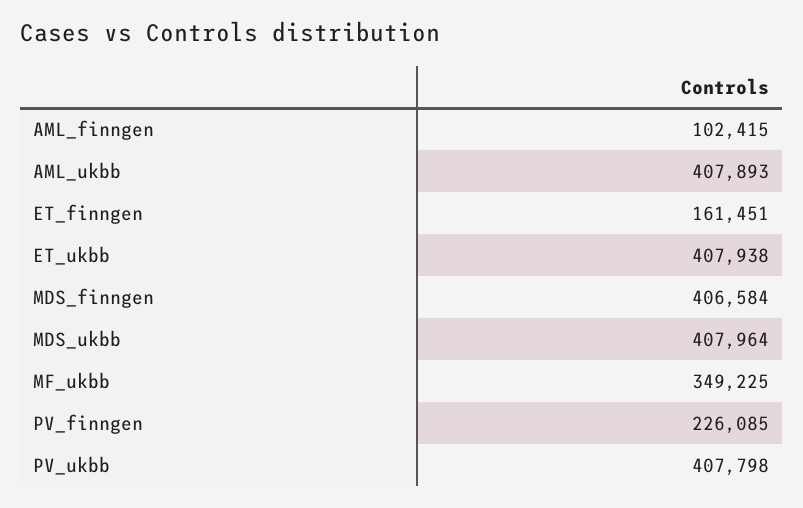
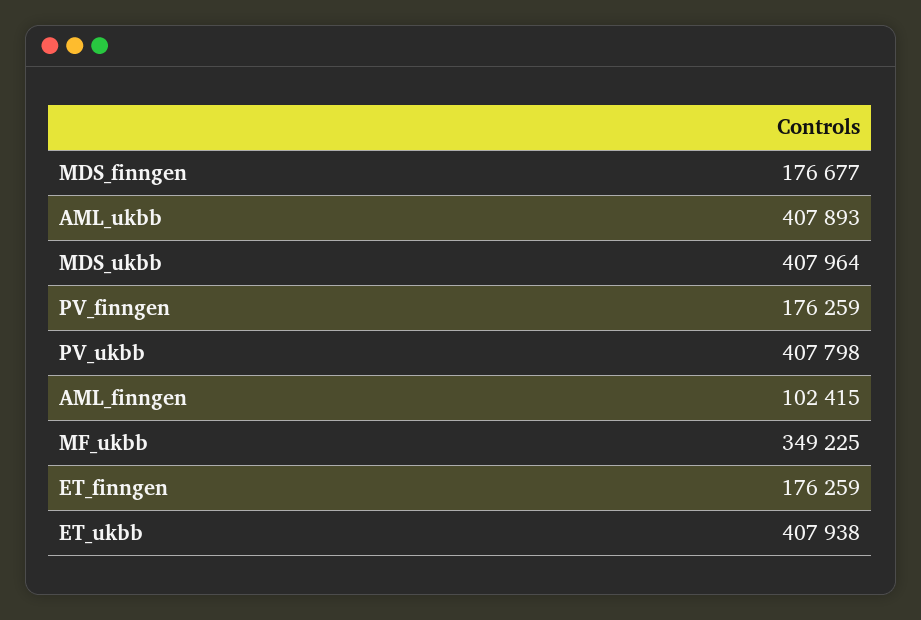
ET_finngen: 161451 -> 176259
MDS_finngen: 406584 -> 176677
PV_finngen: 226085 -> 176259

